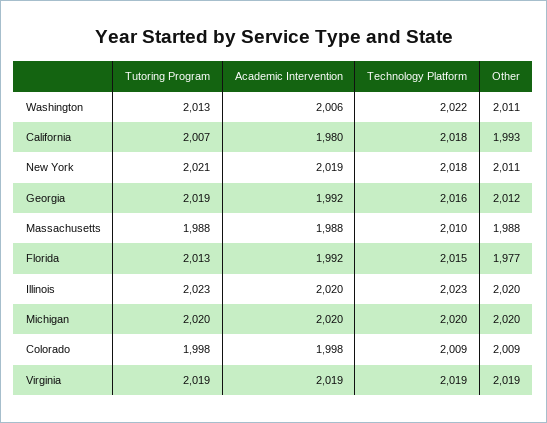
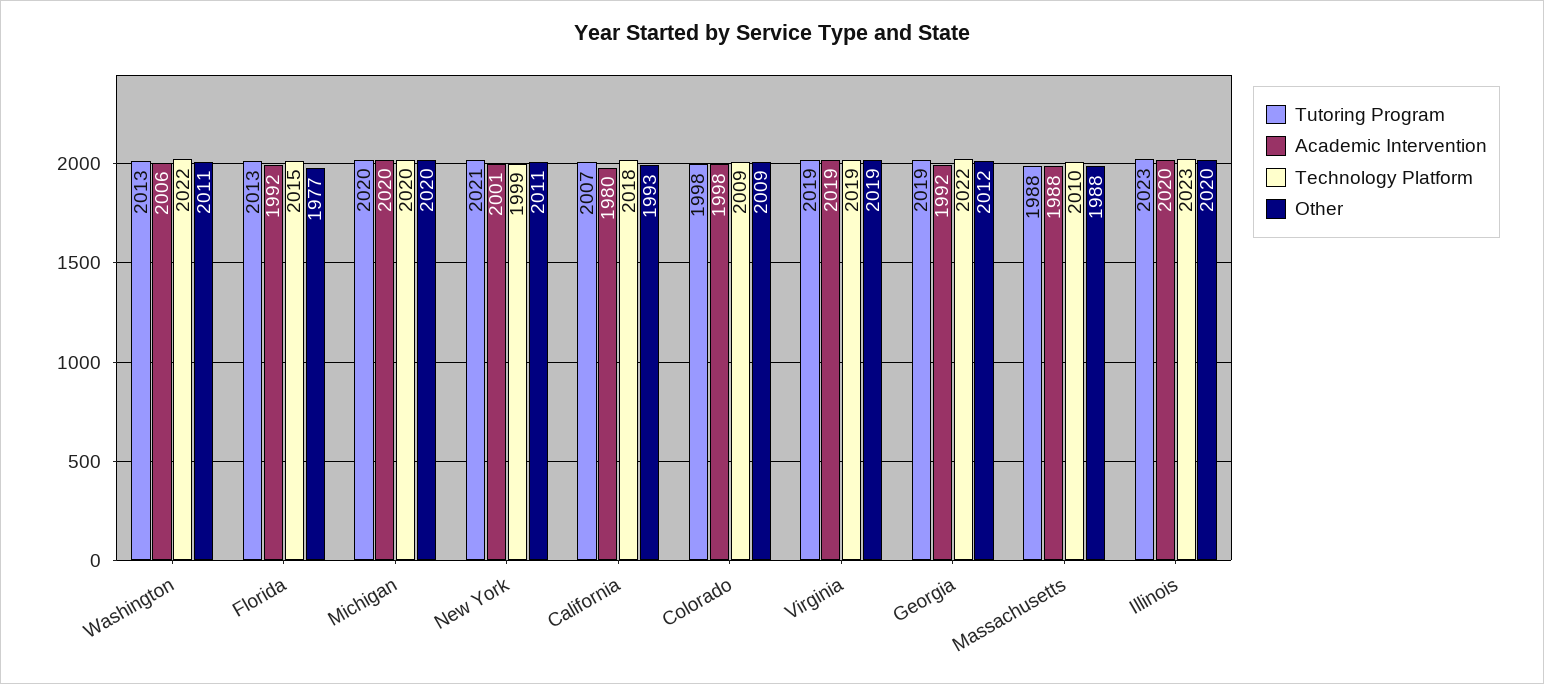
Academic Intervention, New York: 2019 -> 2001
Technology Platform, New York: 2018 -> 1999
Technology Platform, Georgia: 2016 -> 2022

